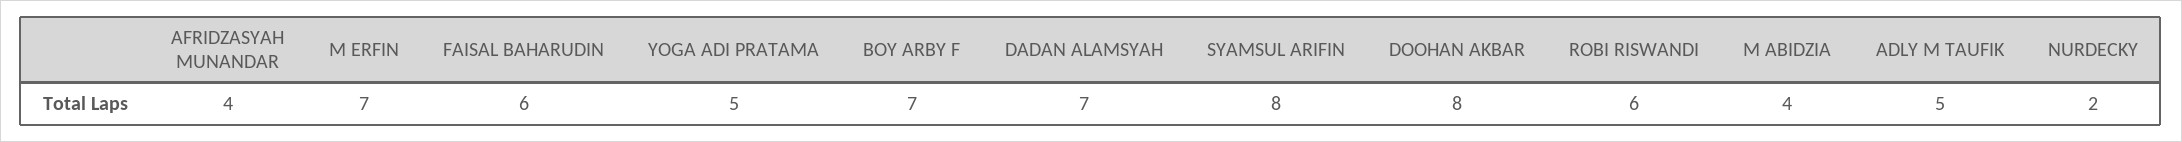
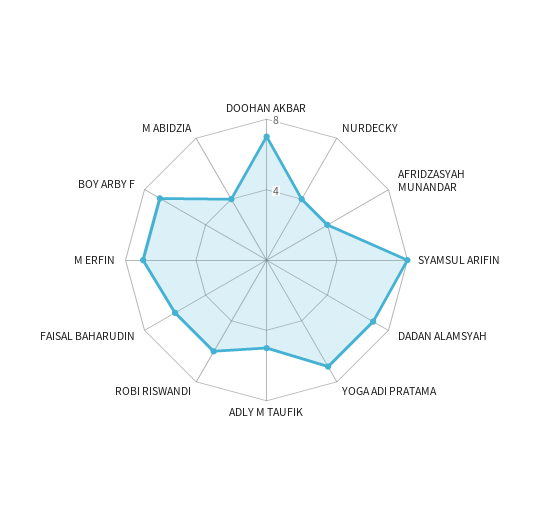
YOGA ADI PRATAMA: 5 -> 7
DOOHAN AKBAR: 8 -> 7
NURDECKY: 2 -> 4

